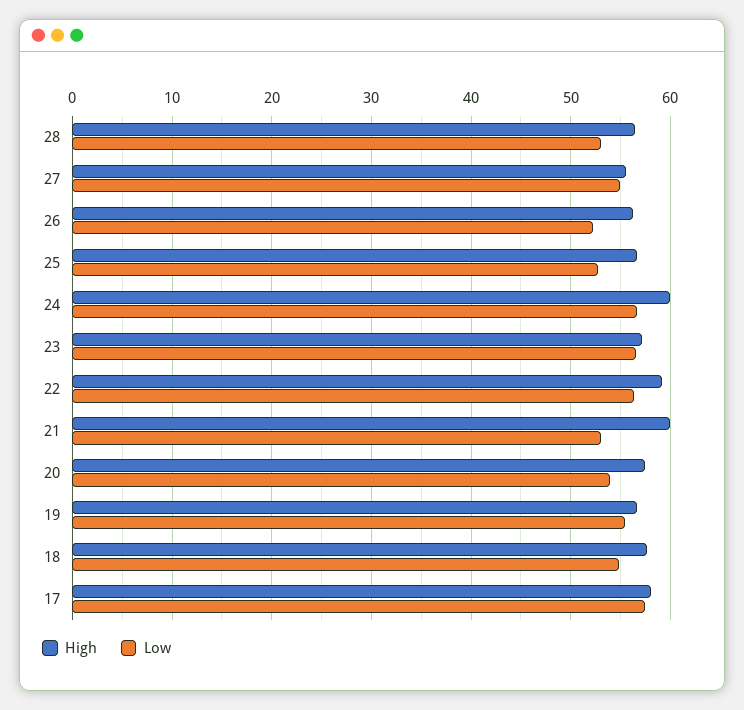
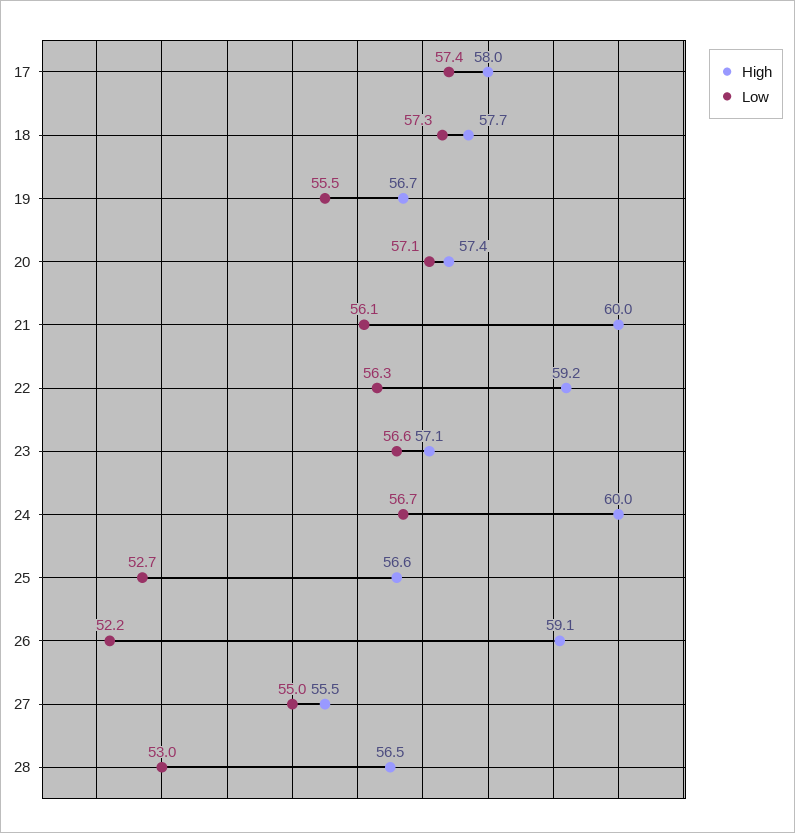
High, 26: 56 -> 59.1
Low, 21: 53 -> 56.1
Low, 20: 54 -> 57.1
Low, 18: 55 -> 57.3

